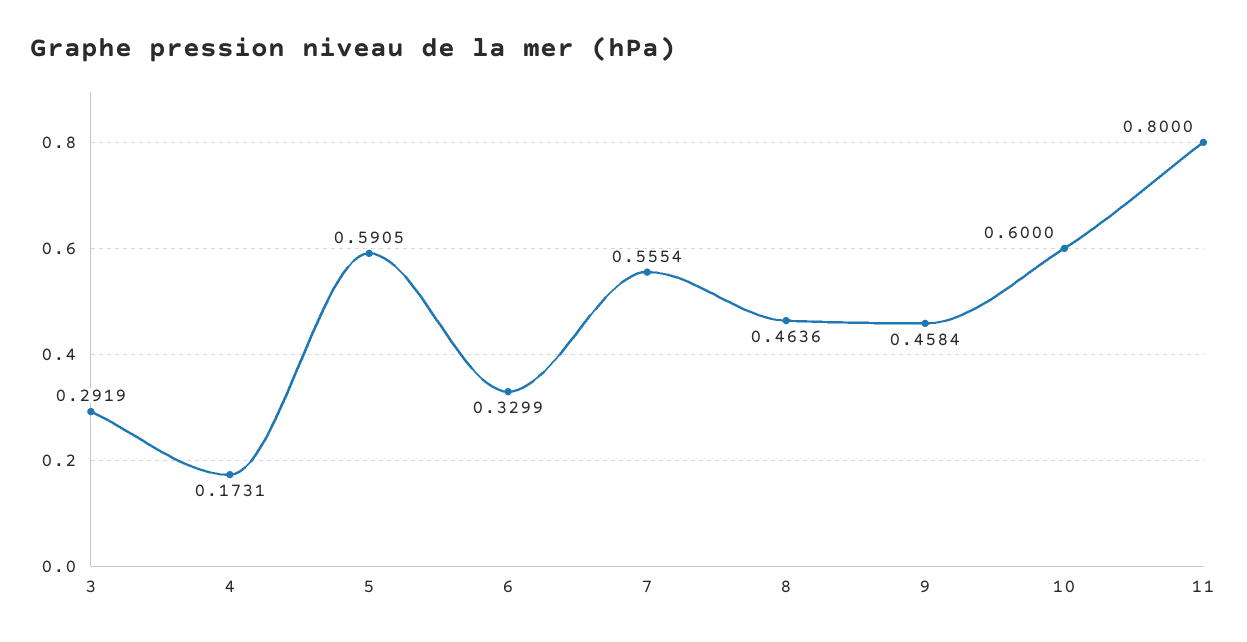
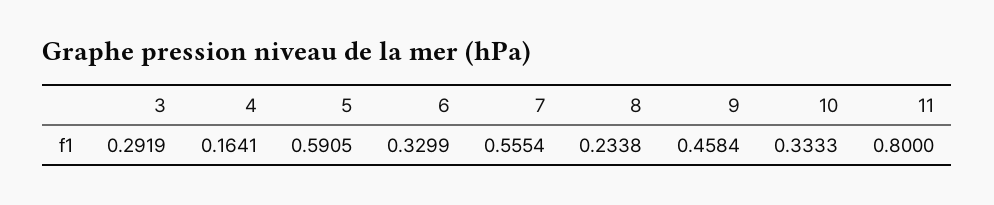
4: 0.1731 -> 0.1641
8: 0.4636 -> 0.2338
10: 0.6 -> 0.3333

